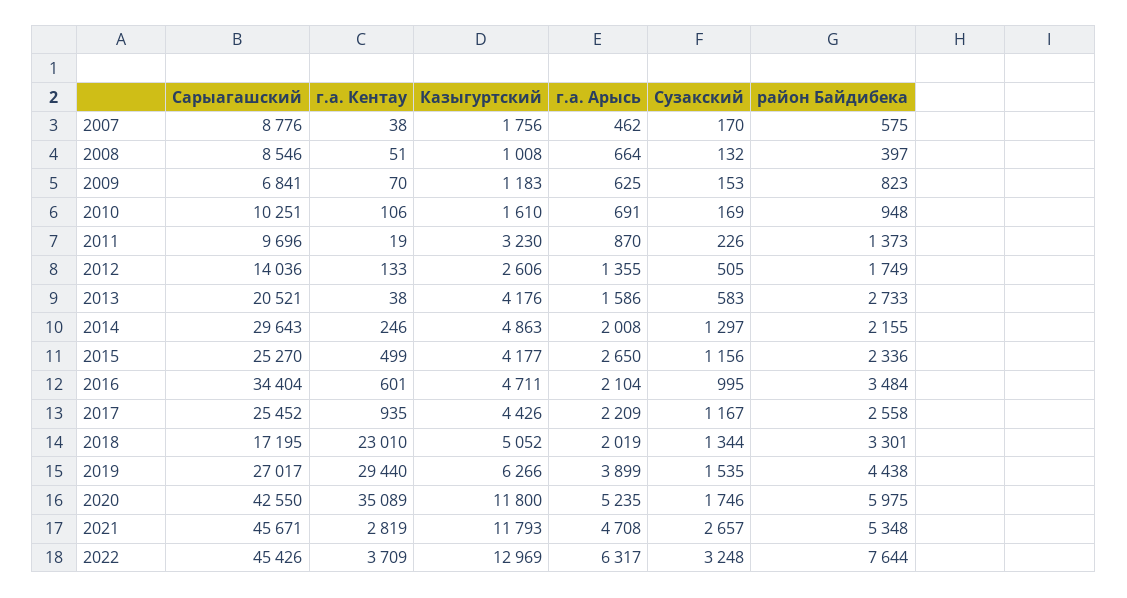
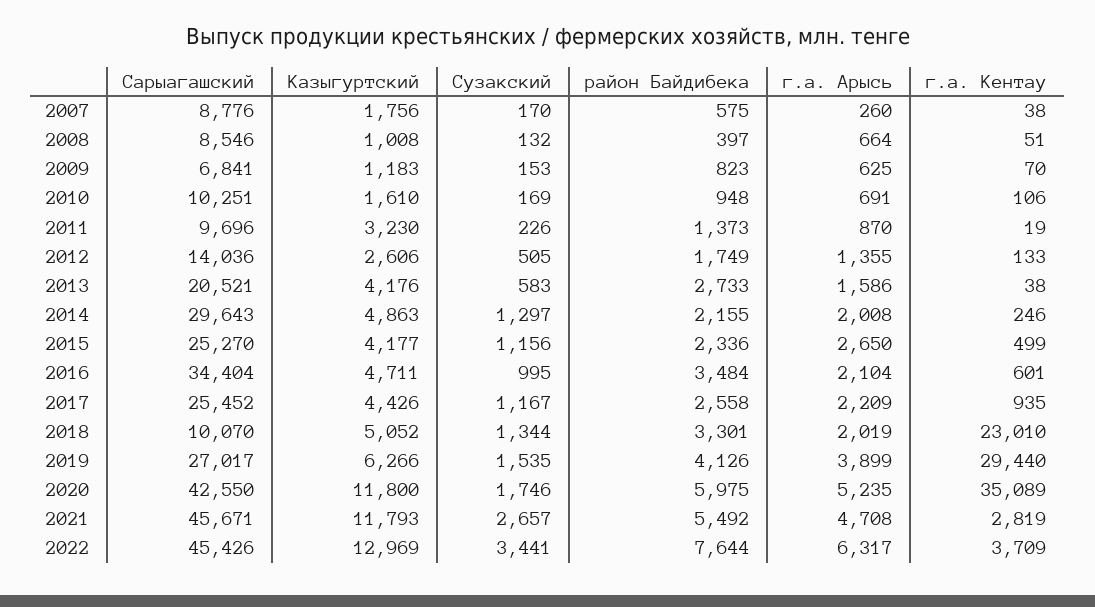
г.а. Арысь, 2007: 462 -> 260
Сарыагашский, 2018: 17195 -> 10070
район Байдибека, 2019: 4438 -> 4126
район Байдибека, 2021: 5348 -> 5492
Сузакский, 2022: 3248 -> 3441

